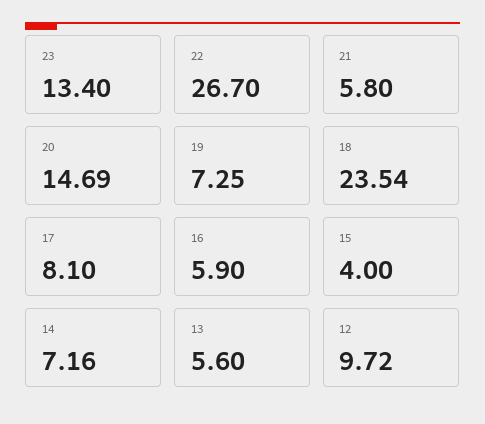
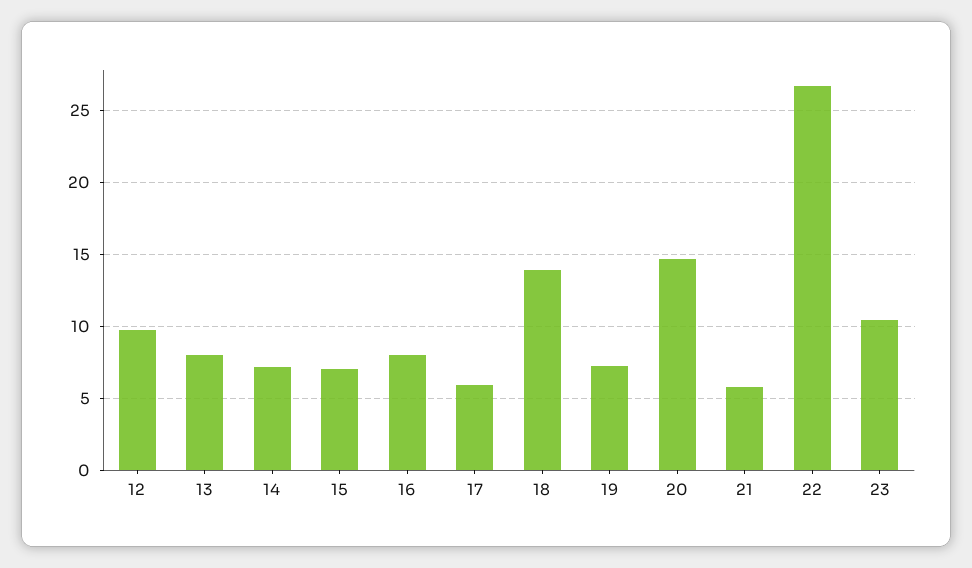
23: 13.4 -> 10.5
18: 23.54 -> 14
17: 8.1 -> 6
16: 5.9 -> 8
15: 4 -> 7
13: 5.6 -> 8

